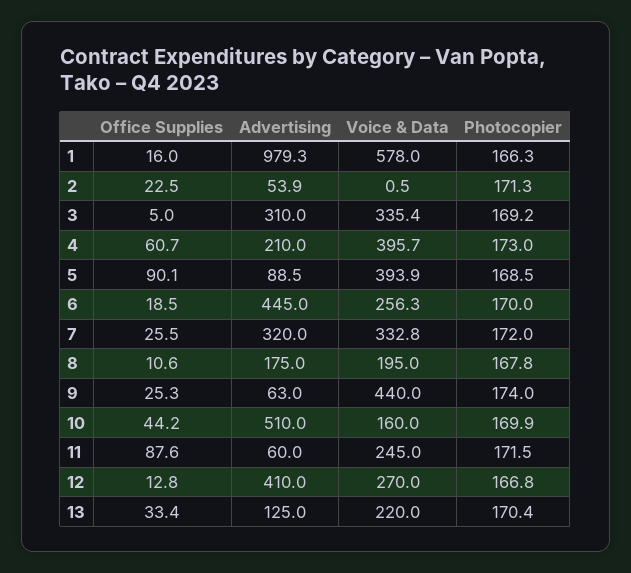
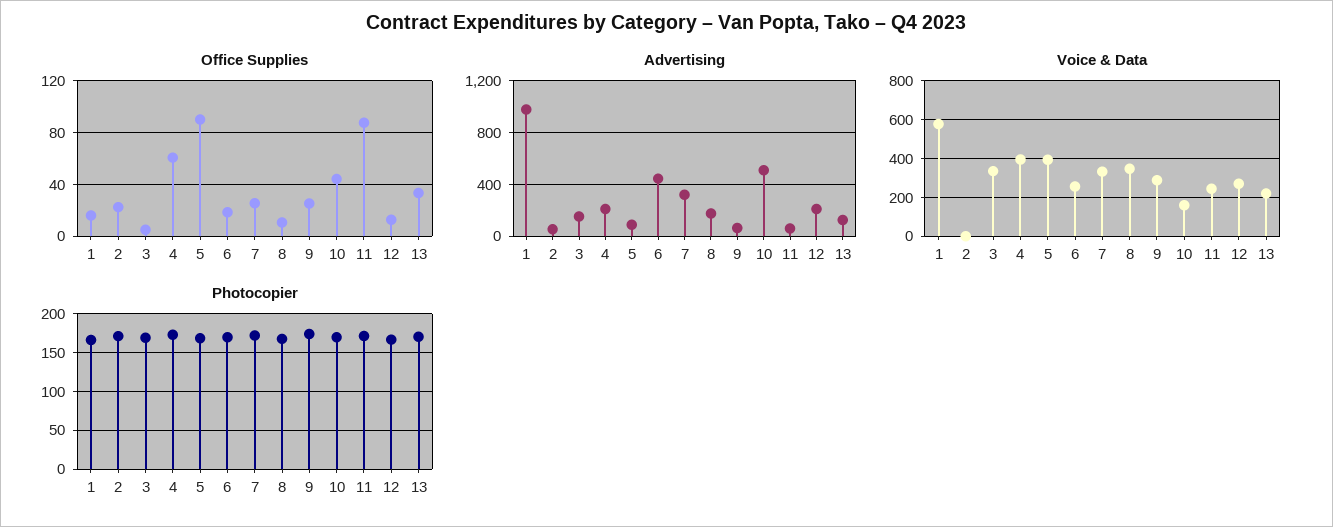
Advertising, 3: 310 -> 150
Voice & Data, 8: 195 -> 350
Voice & Data, 9: 440 -> 300
Advertising, 12: 410 -> 200

